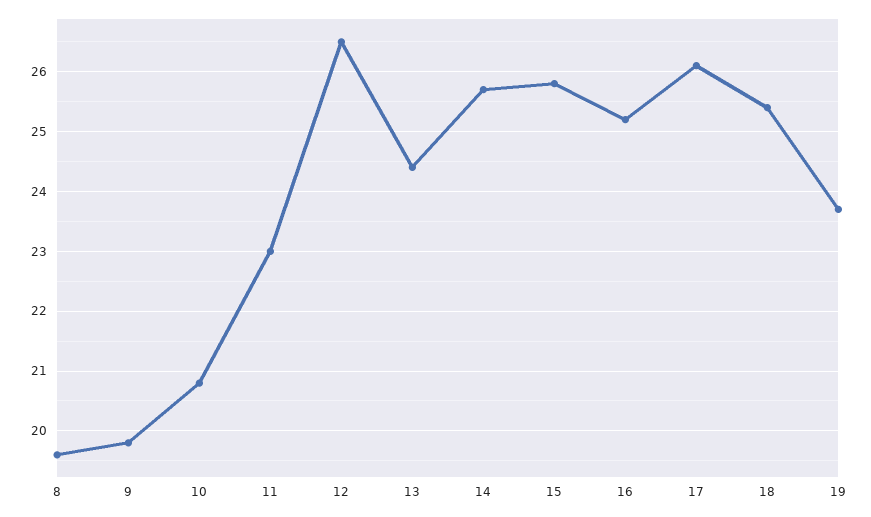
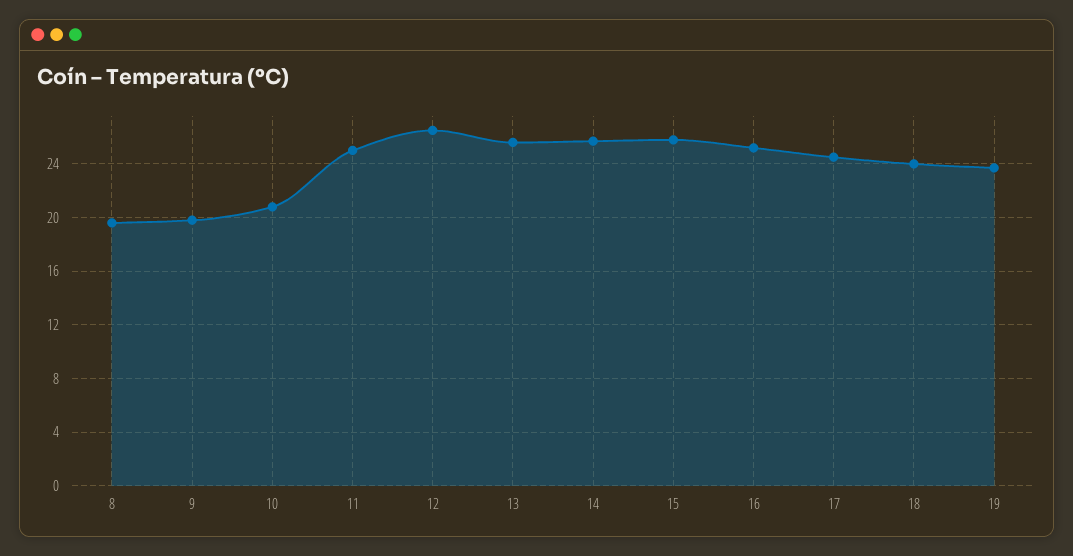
11: 23 -> 25
13: 24.5 -> 25.5
17: 26 -> 24.5
18: 25.5 -> 24

